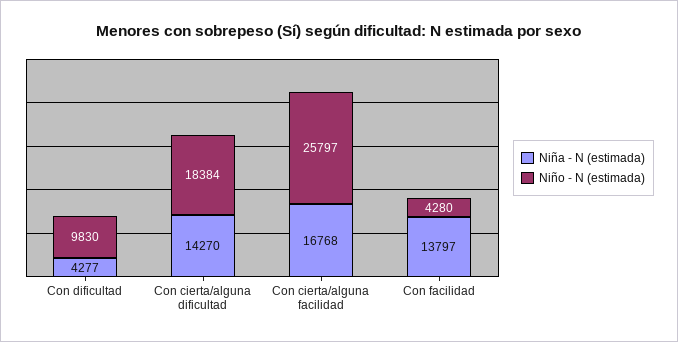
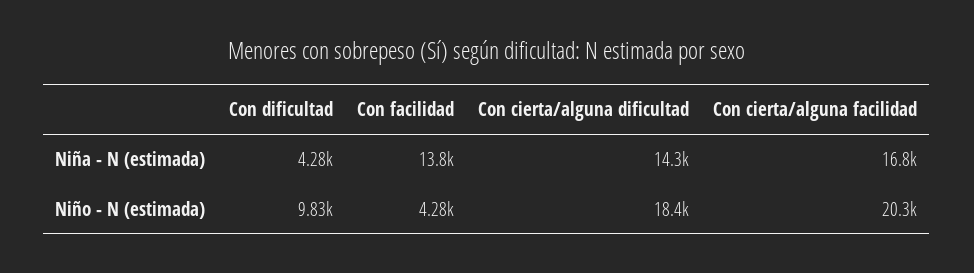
Niño - N (estimada), Con cierta/alguna facilidad: 25797 -> 20300

